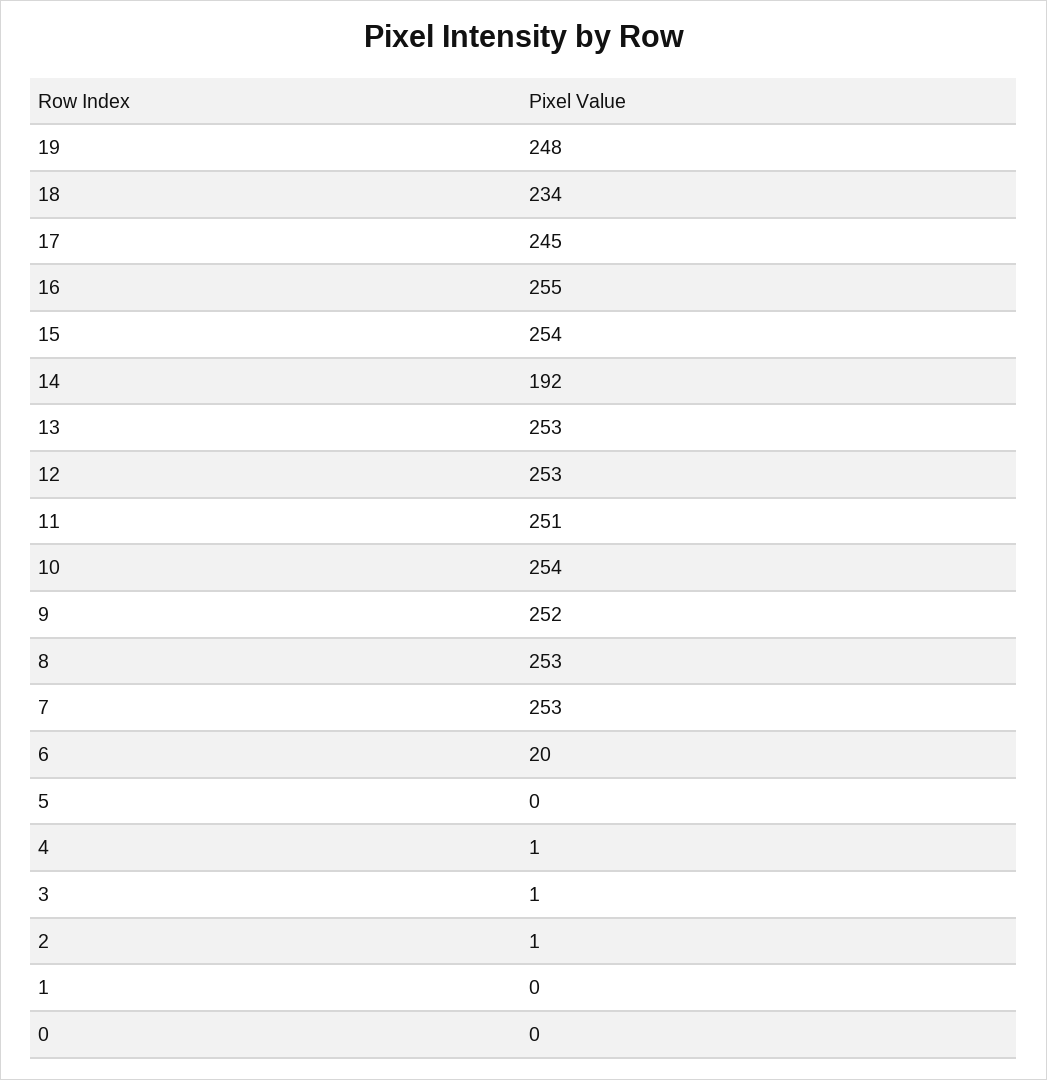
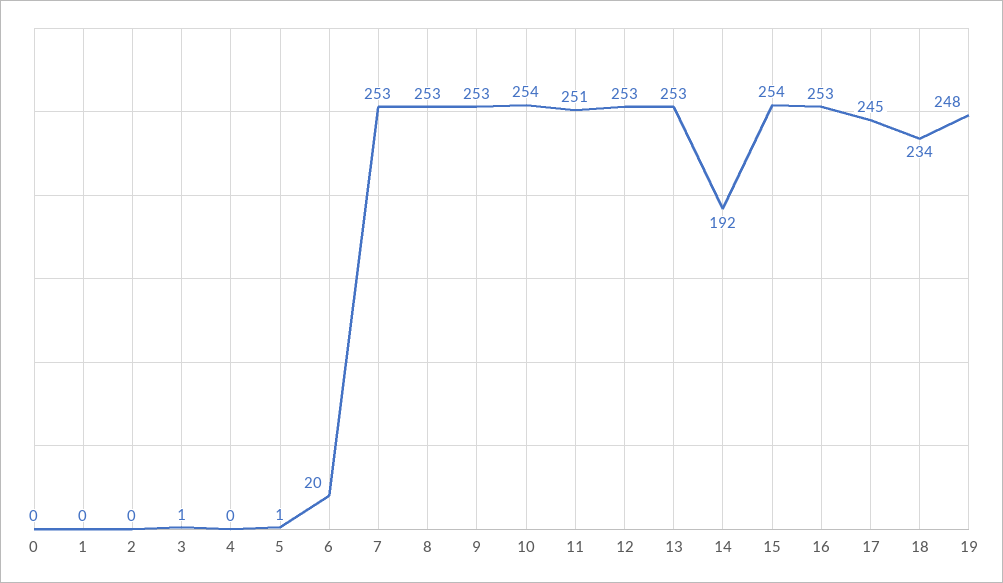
16: 255 -> 253
9: 252 -> 253
5: 0 -> 1
4: 1 -> 0
2: 1 -> 0

